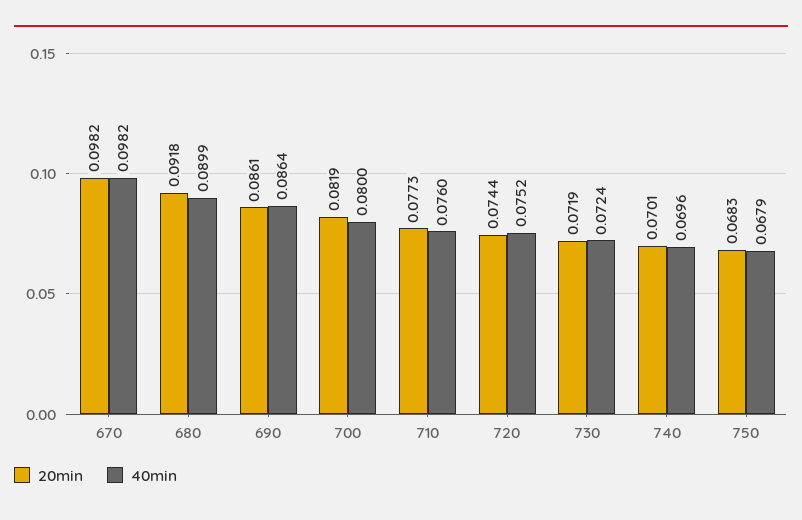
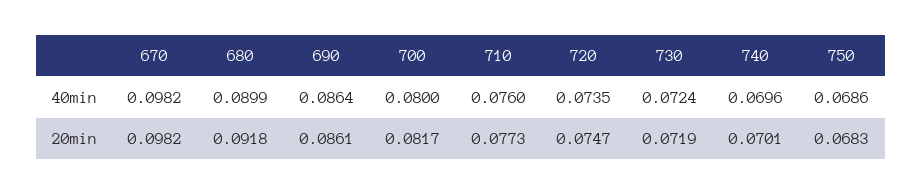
20min, 700: 0.0819 -> 0.0817
20min, 720: 0.0744 -> 0.0747
40min, 720: 0.0752 -> 0.0735
40min, 750: 0.0679 -> 0.0686

